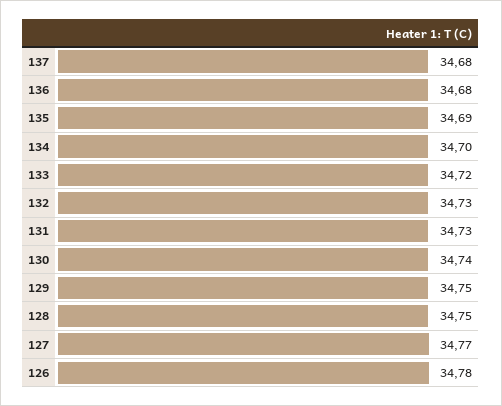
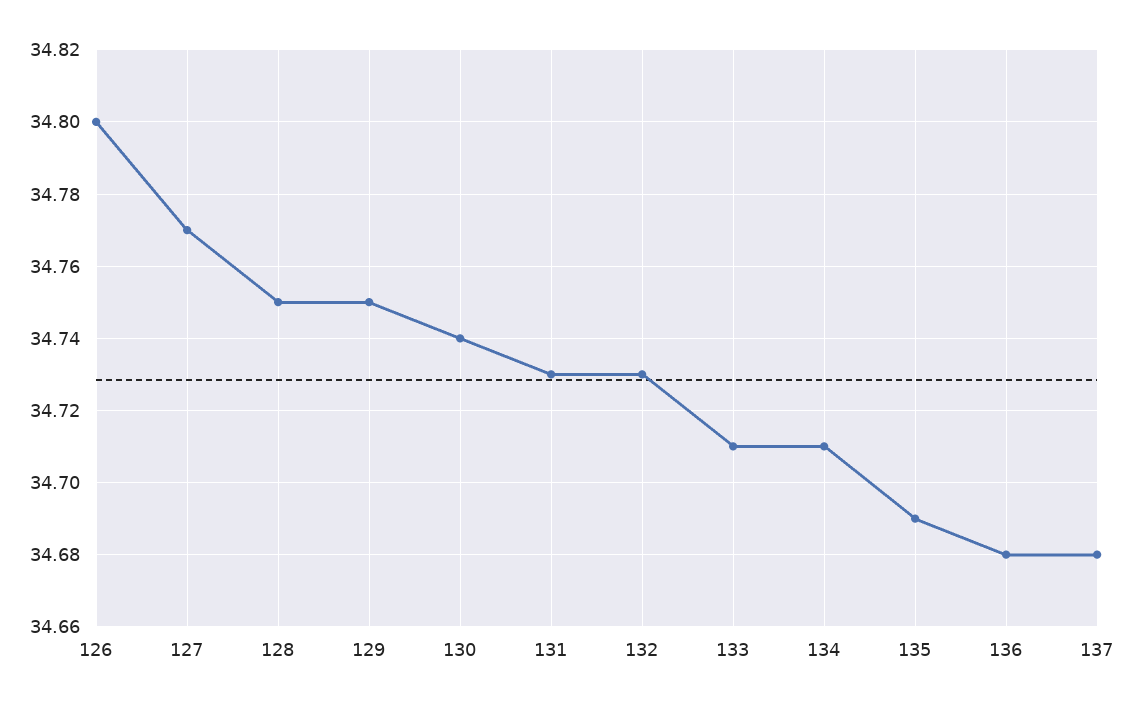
134: 34.7 -> 34.71
133: 34.72 -> 34.71
126: 34.78 -> 34.8

